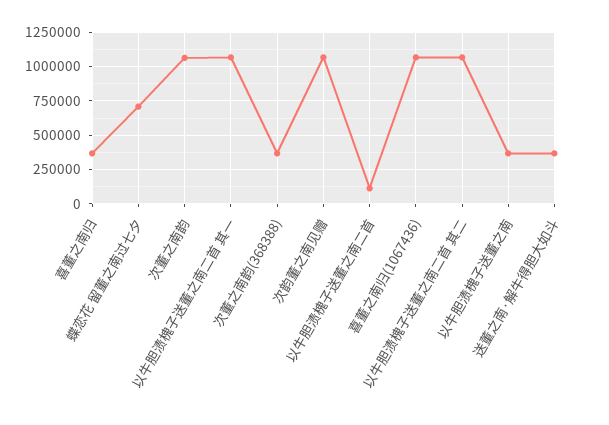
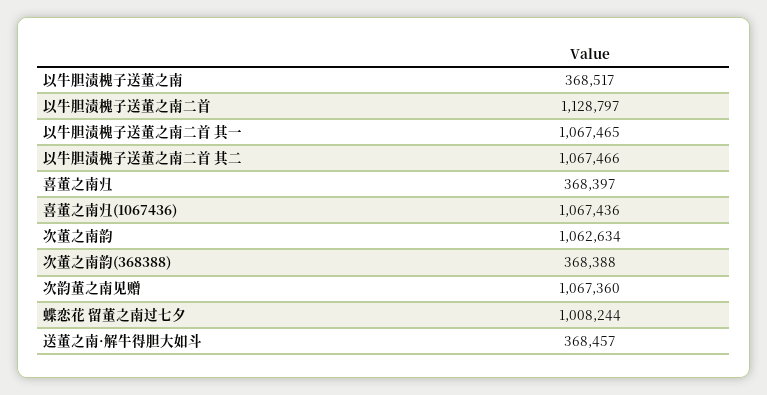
蝶恋花 留董之南过七夕: 700000 -> 1008244
以牛胆渍槐子送董之南二首: 100000 -> 1128797

